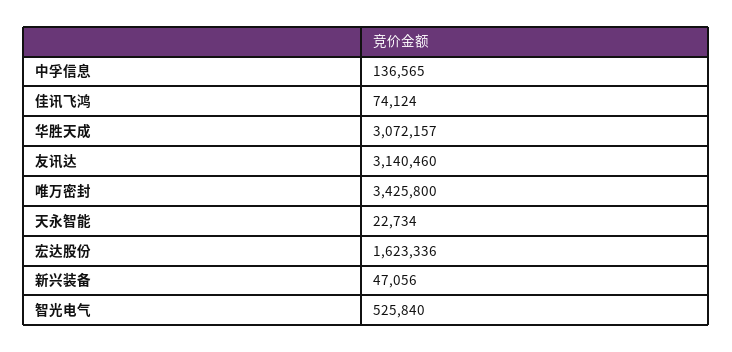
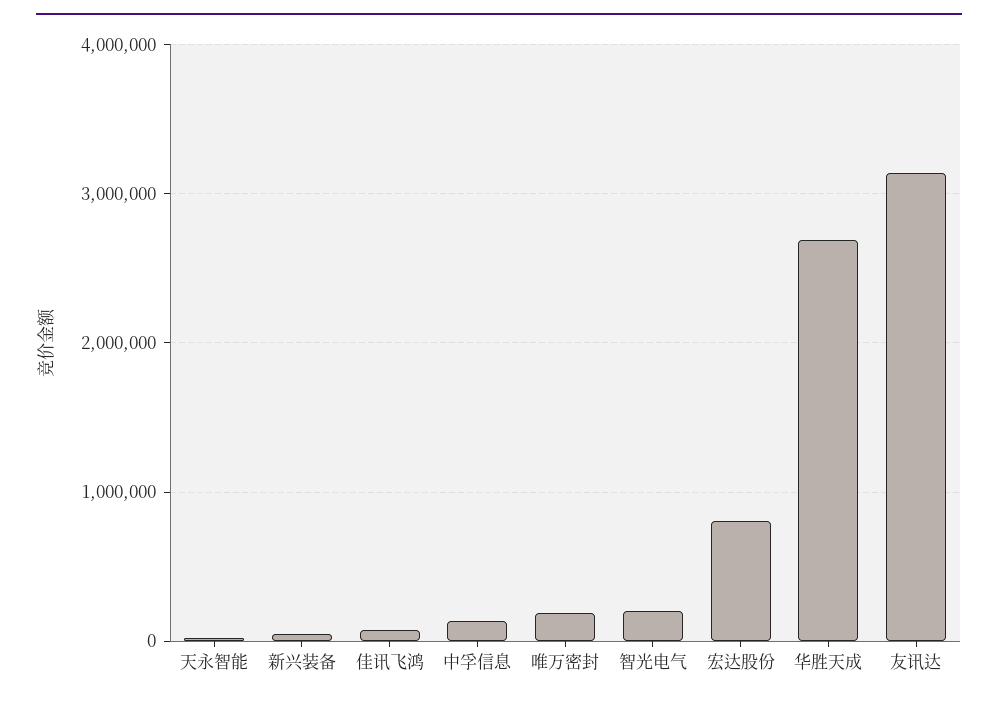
华胜天成: 3072157 -> 2700000
唯万密封: 3425800 -> 200000
宏达股份: 1623336 -> 800000
智光电气: 525840 -> 200000

